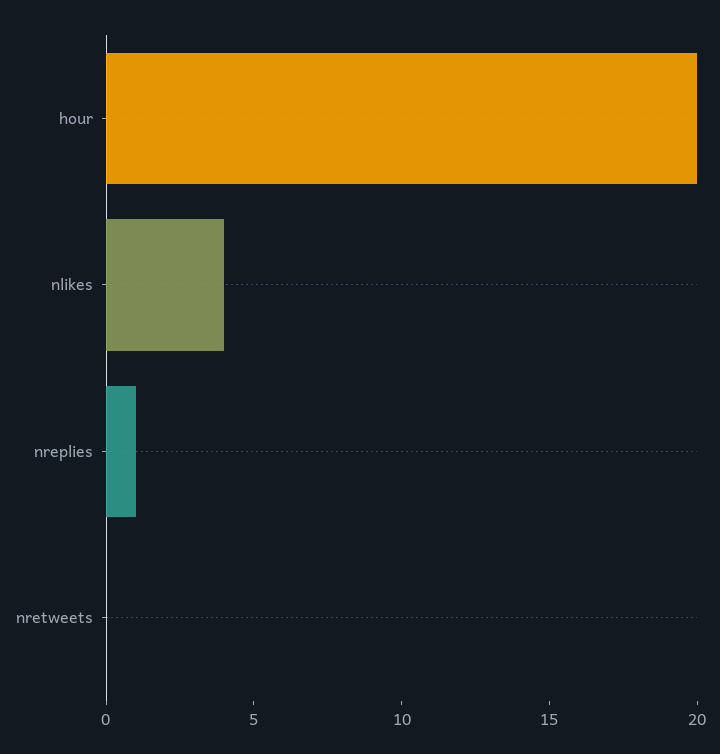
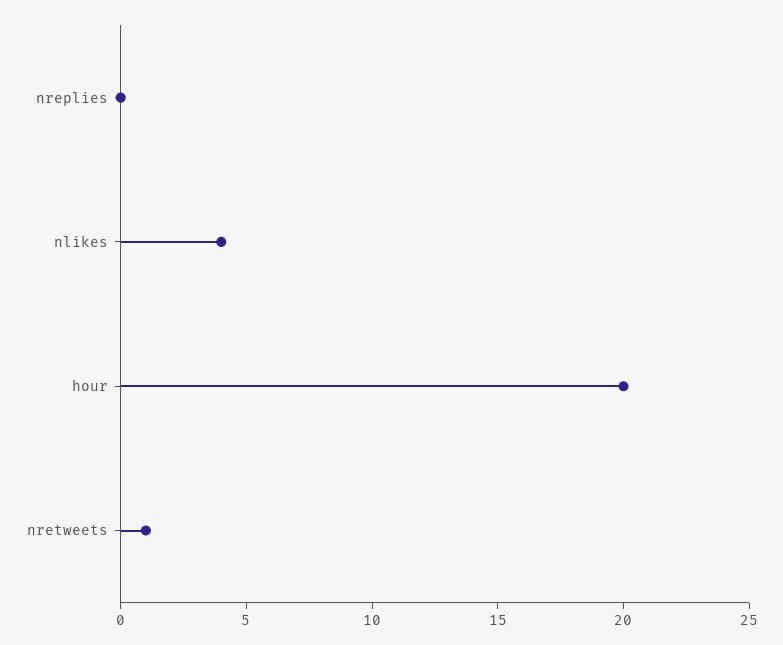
nreplies: 1 -> 0
nretweets: 0 -> 1

